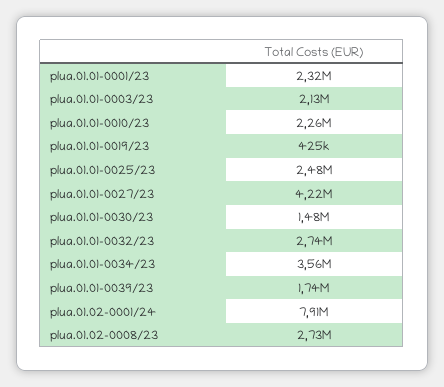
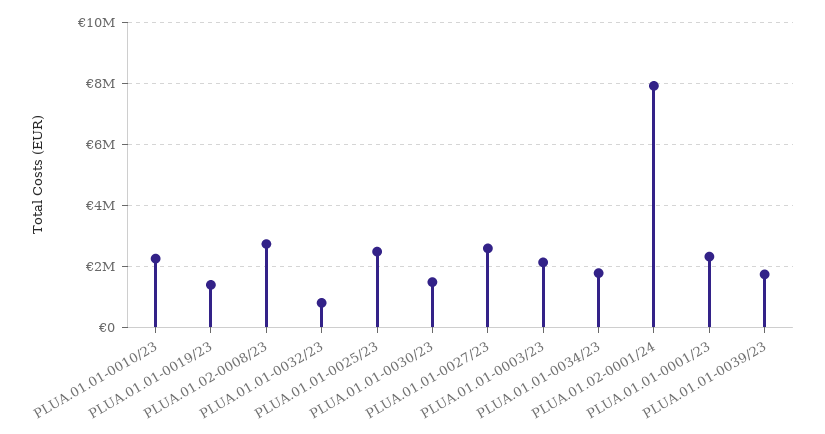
plua.01.01-0019/23: 425000 -> 1400000
plua.01.01-0027/23: 4220000 -> 2600000
plua.01.01-0032/23: 2740000 -> 800000
plua.01.01-0034/23: 3560000 -> 1800000

